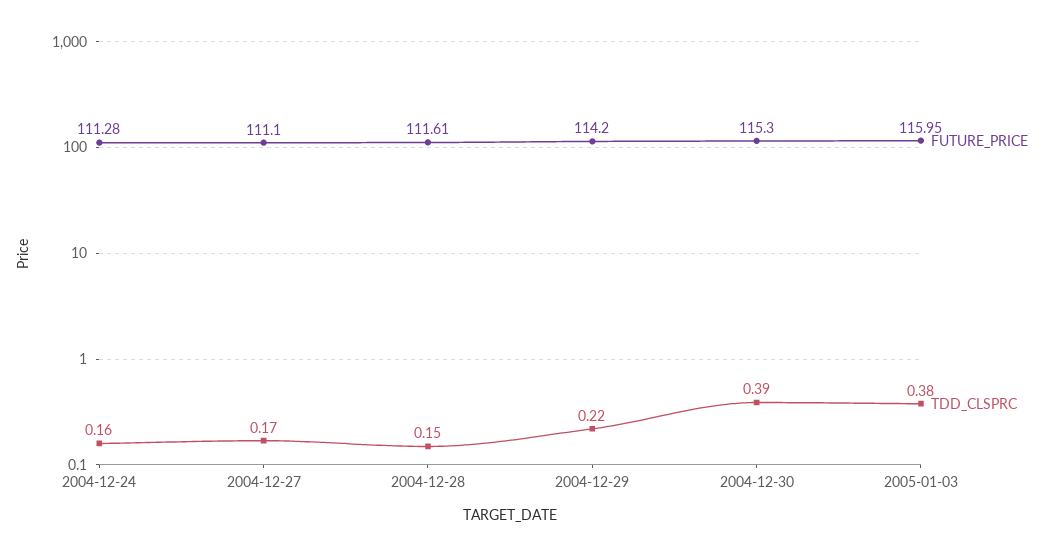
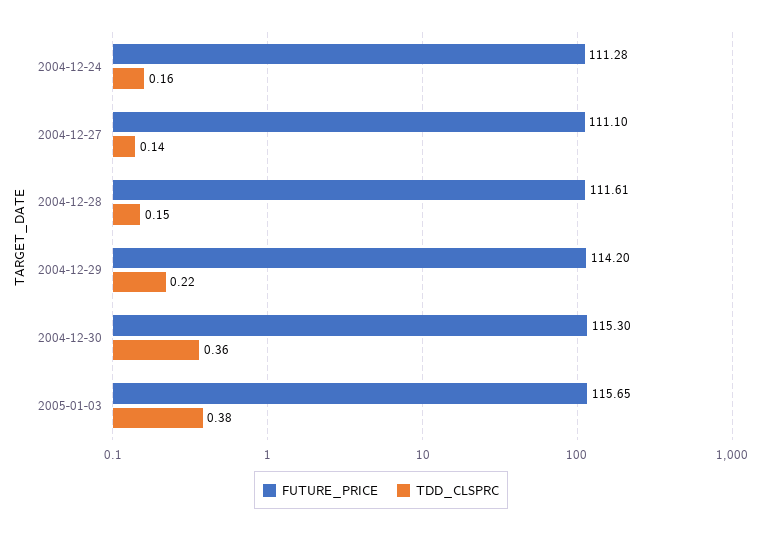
TDD_CLSPRC, 2004-12-27: 0.17 -> 0.14
TDD_CLSPRC, 2004-12-30: 0.39 -> 0.36
FUTURE_PRICE, 2005-01-03: 115.95 -> 115.65

